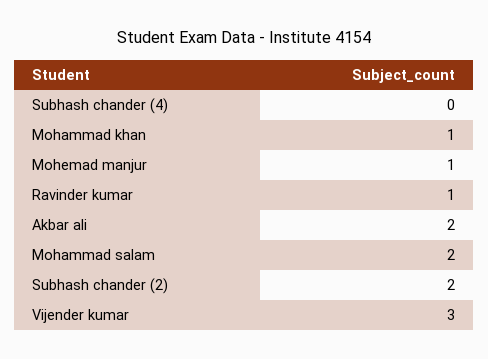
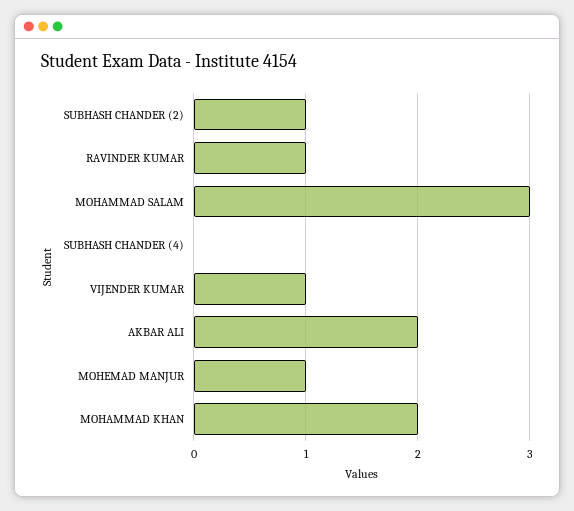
Mohammad khan: 1 -> 2
Mohammad salam: 2 -> 3
Subhash chander (2): 2 -> 1
Vijender kumar: 3 -> 1

